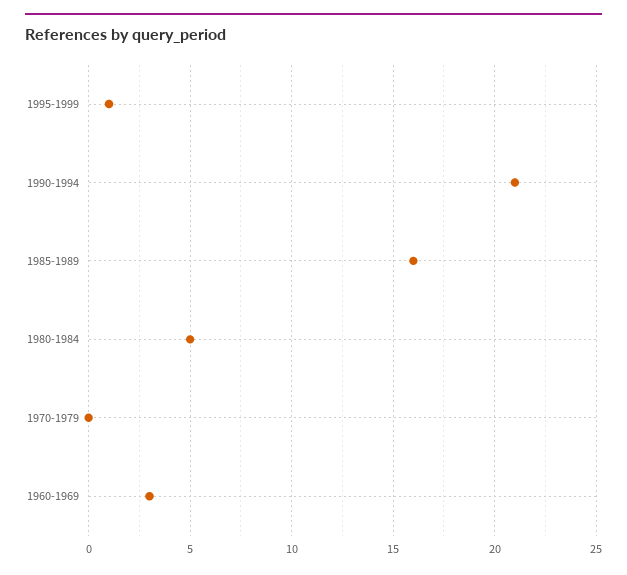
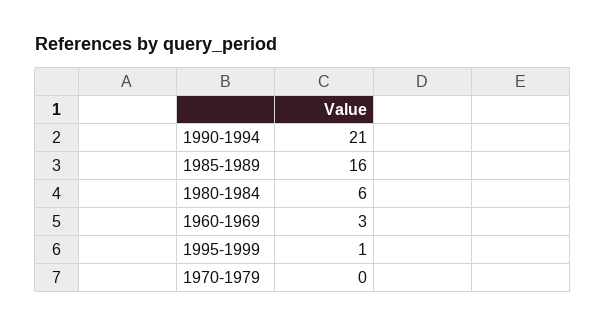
1980-1984: 5 -> 6

